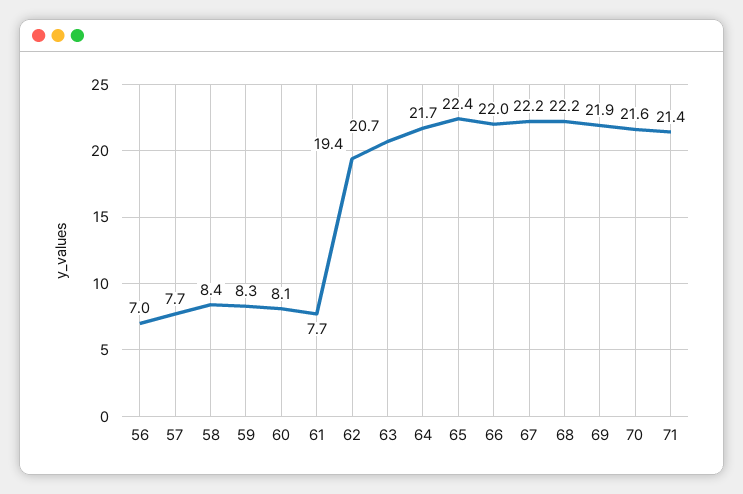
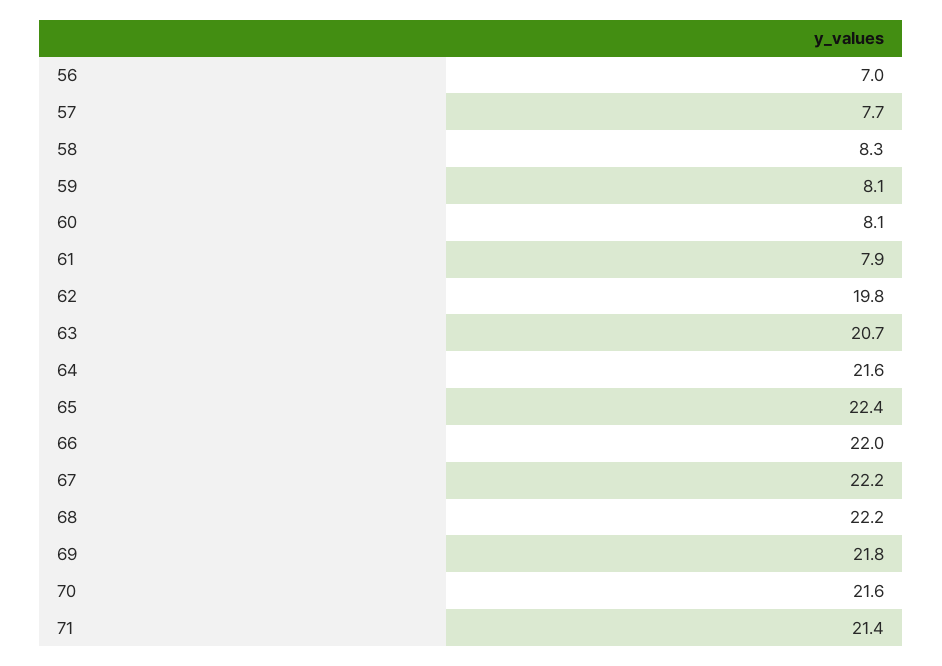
58: 8.4 -> 8.3
59: 8.3 -> 8.1
61: 7.7 -> 7.9
62: 19.4 -> 19.8
64: 21.7 -> 21.6
69: 21.9 -> 21.8

